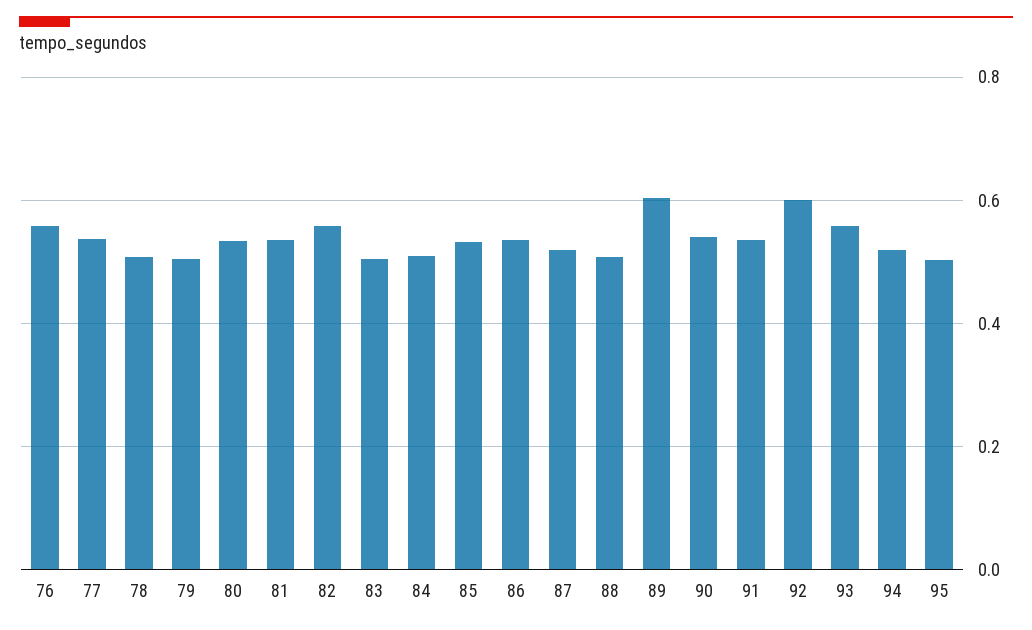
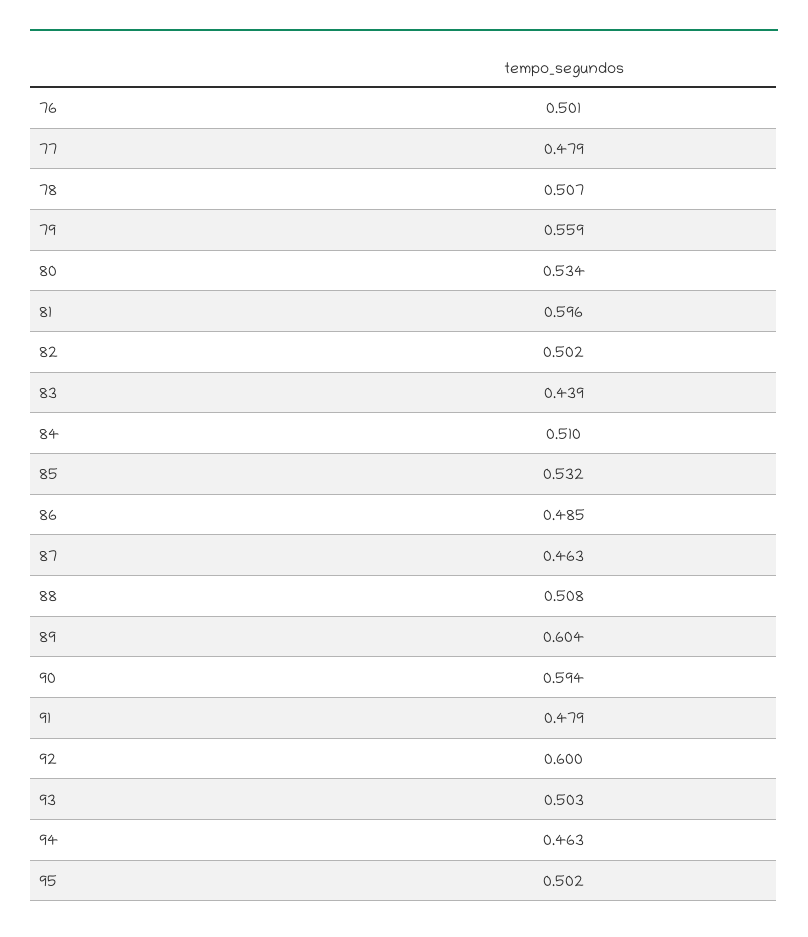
76: 0.56 -> 0.501
77: 0.54 -> 0.479
79: 0.5 -> 0.559
81: 0.54 -> 0.596
82: 0.56 -> 0.502
83: 0.5 -> 0.439
86: 0.54 -> 0.485
87: 0.52 -> 0.463
90: 0.54 -> 0.594
91: 0.54 -> 0.479
93: 0.56 -> 0.503
94: 0.52 -> 0.463

